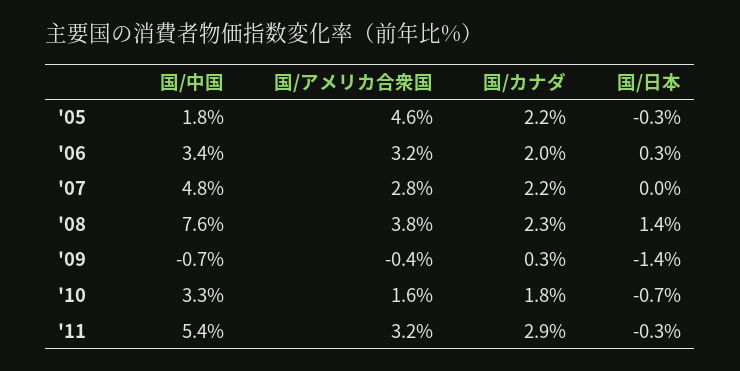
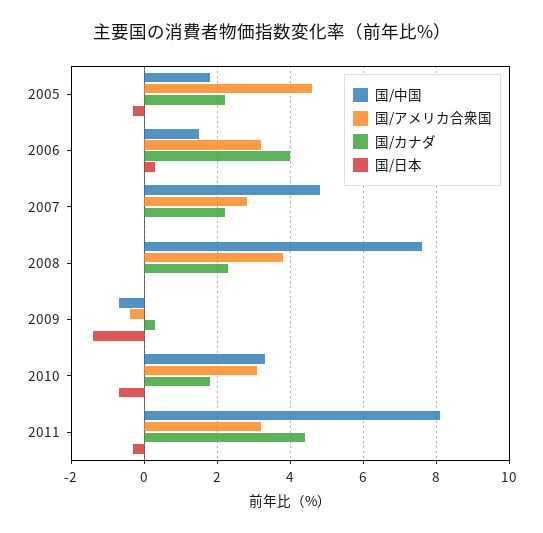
国/中国, '06: 3.4 -> 1.5
国/カナダ, '06: 2 -> 4
国/日本, '08: 1.4 -> 0
国/アメリカ合衆国, '10: 1.6 -> 3
国/中国, '11: 5.4 -> 8
国/カナダ, '11: 2.9 -> 4.5

